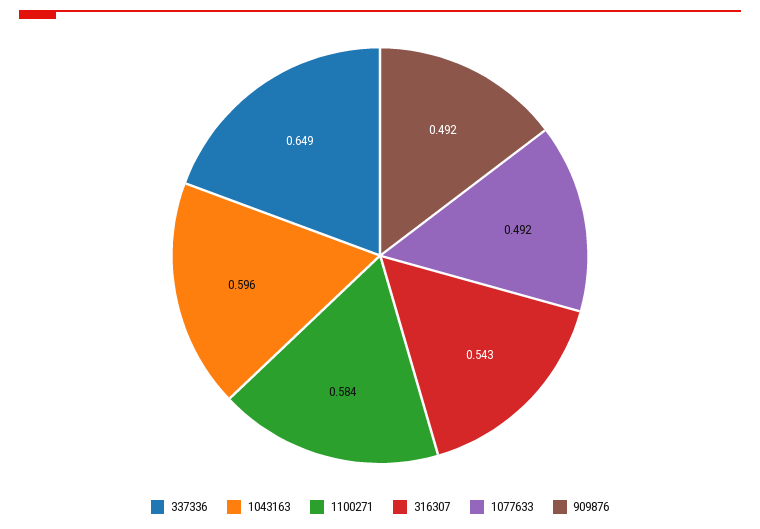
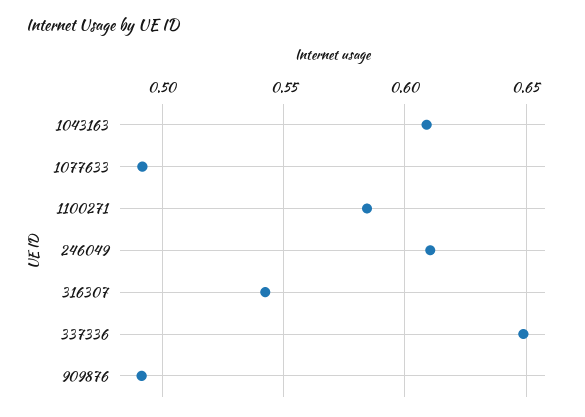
1043163: 0.596 -> 0.61
246049: none -> 0.61

